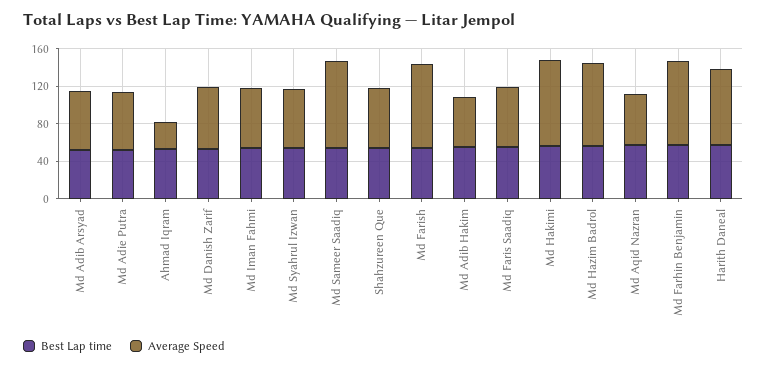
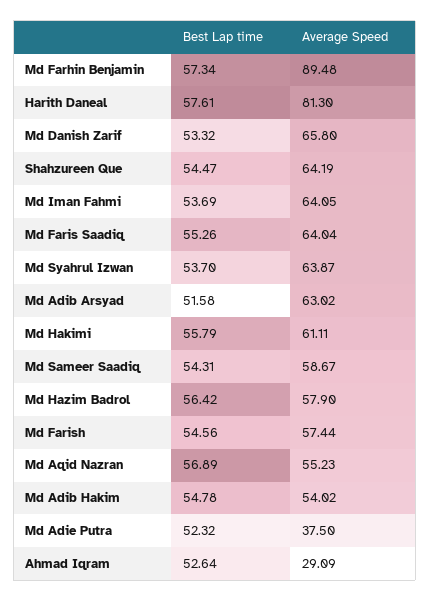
Average Speed, Md Adie Putra: 60 -> 37.5
Average Speed, Md Sameer Saadiq: 90 -> 58.67
Average Speed, Md Farish: 90 -> 57.44
Average Speed, Md Hakimi: 90 -> 61.11
Average Speed, Md Hazim Badrol: 90 -> 57.9

